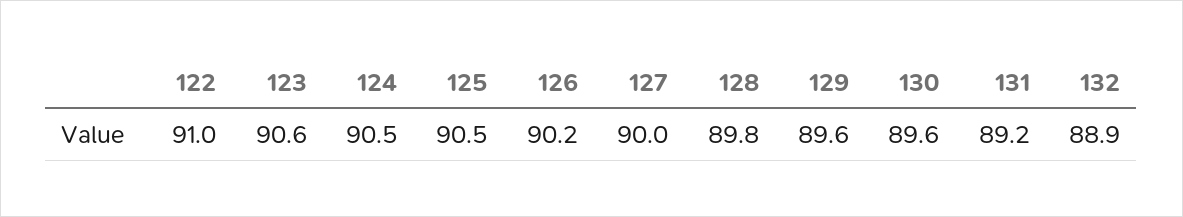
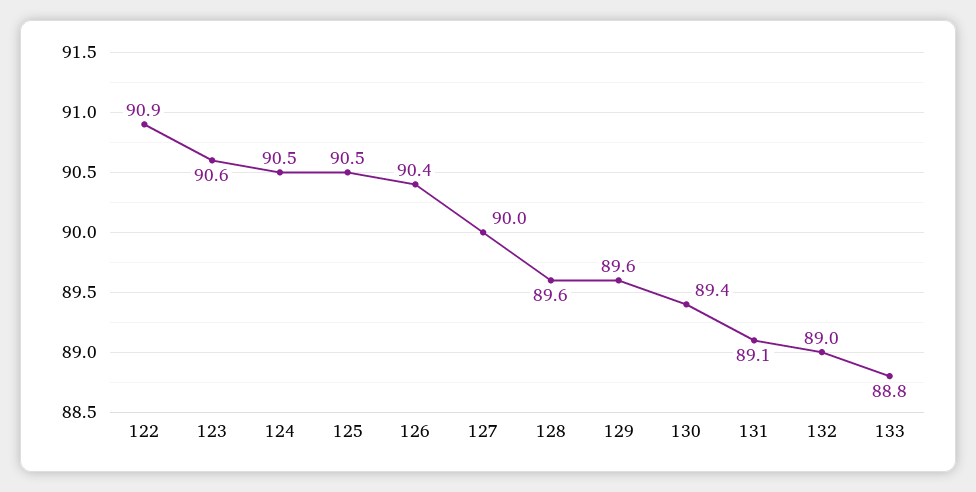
122: 91 -> 90.9
126: 90.2 -> 90.4
128: 89.8 -> 89.6
130: 89.6 -> 89.4
131: 89.2 -> 89.1
132: 88.9 -> 89
133: none -> 88.8

